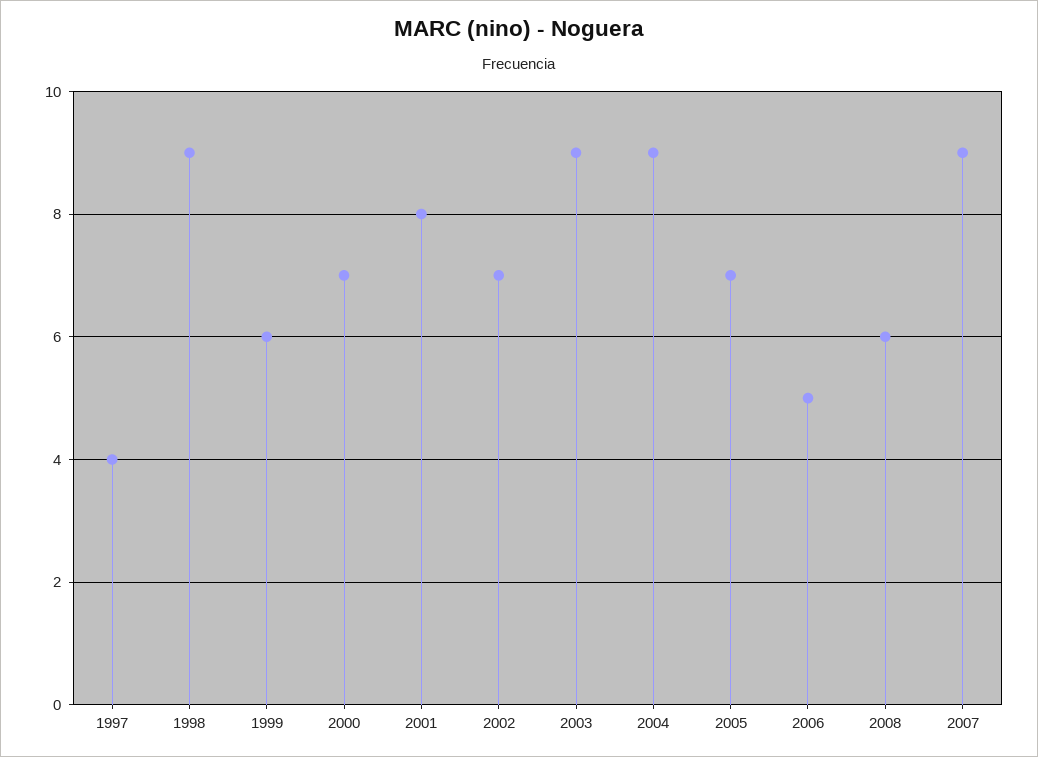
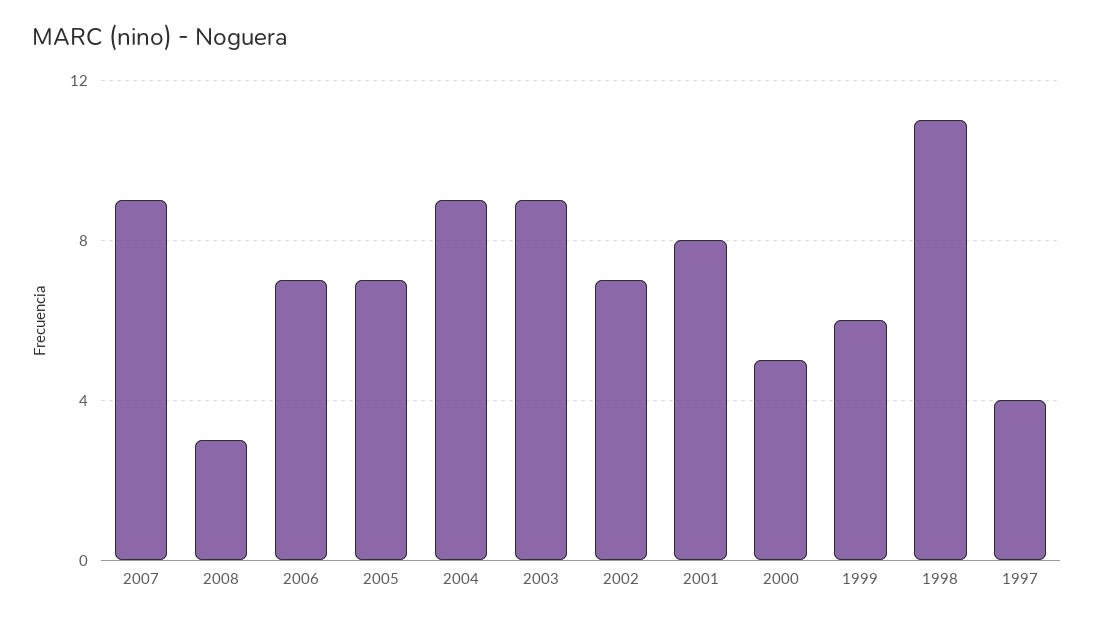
1998: 9 -> 11
2000: 7 -> 5
2006: 5 -> 7
2008: 6 -> 3

